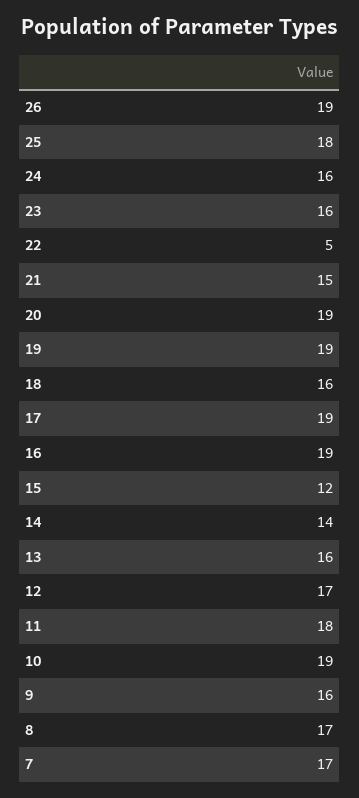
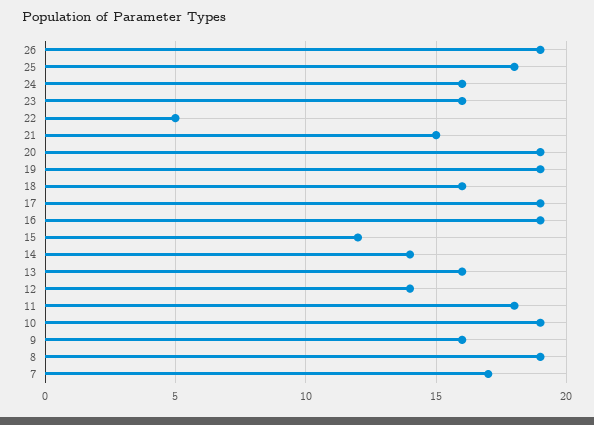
12: 17 -> 14
8: 17 -> 19

